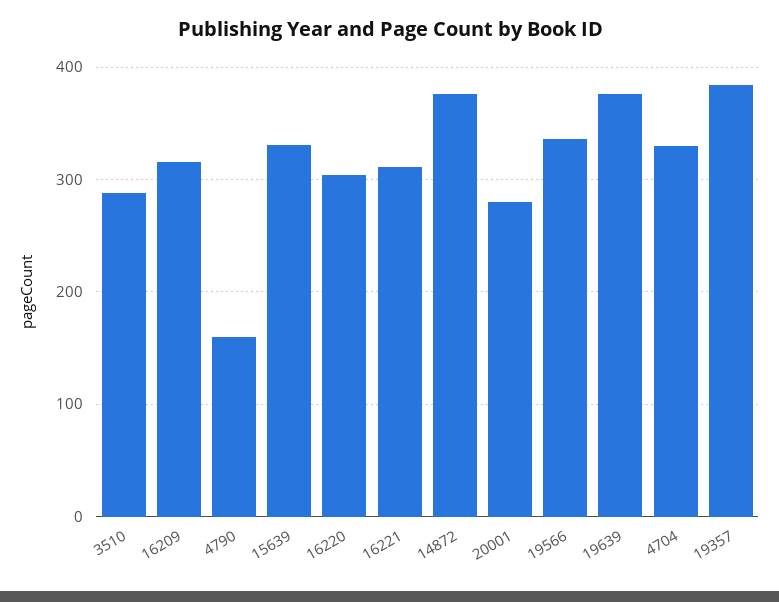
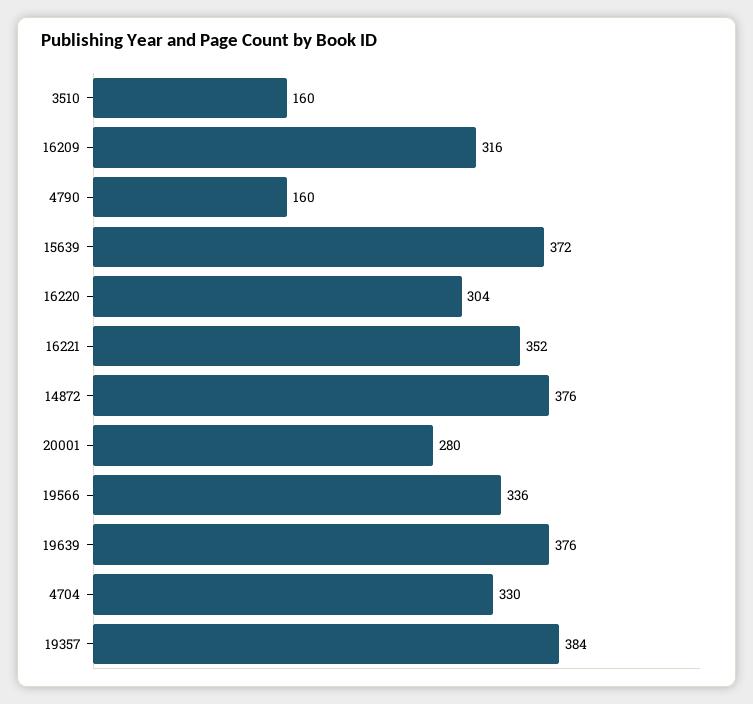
3510: 290 -> 160
15639: 330 -> 372
16221: 310 -> 352

